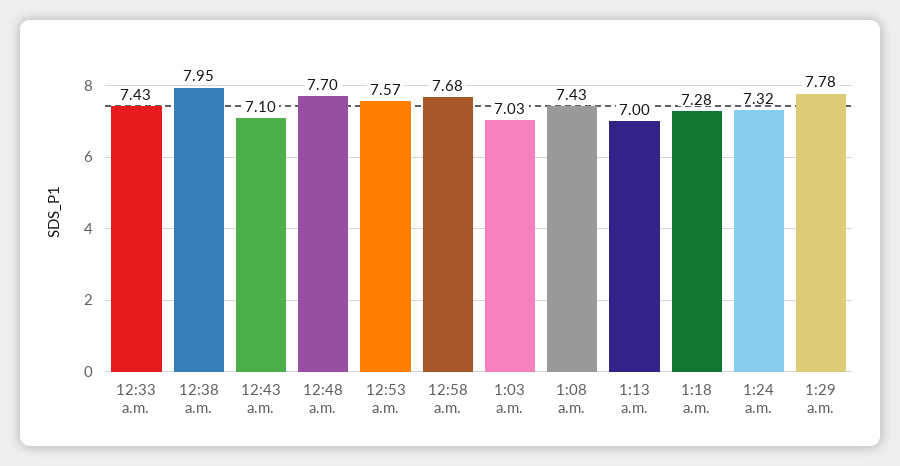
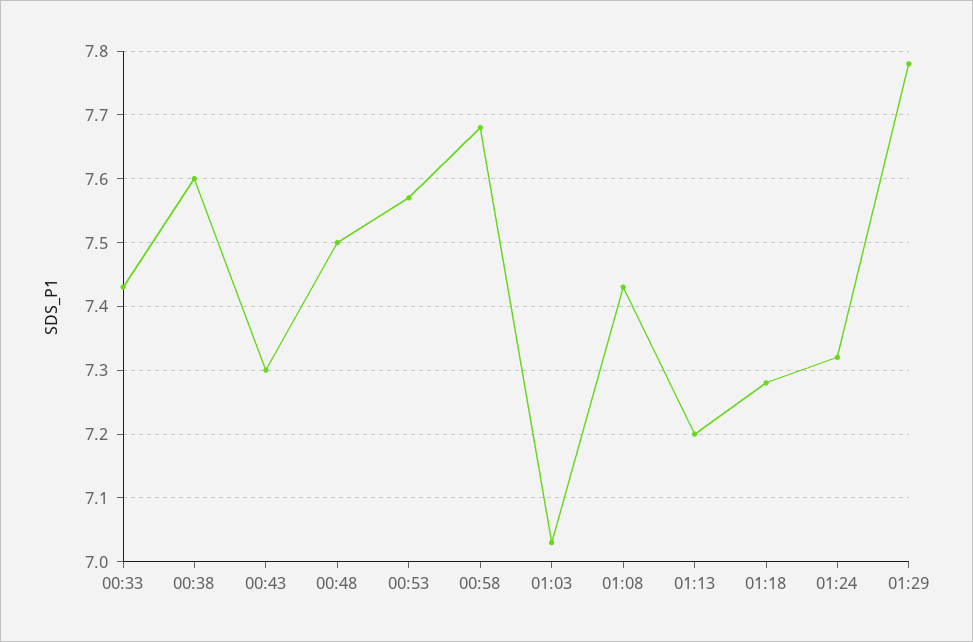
12:38 a.m.: 7.95 -> 7.6
12:43 a.m.: 7.1 -> 7.3
12:48 a.m.: 7.7 -> 7.5
1:13 a.m.: 7 -> 7.2

